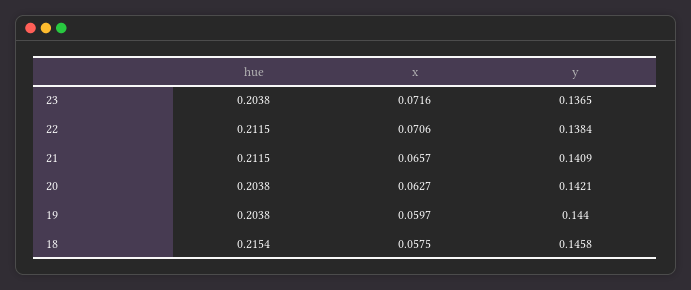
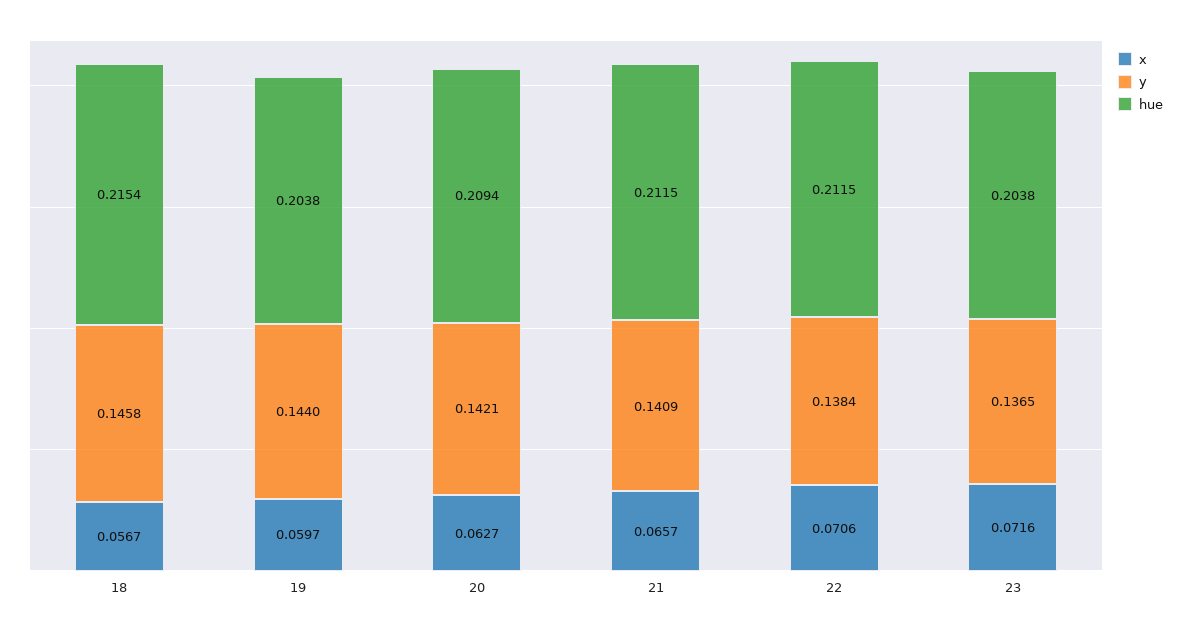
hue, 20: 0.2038 -> 0.2094
x, 18: 0.0575 -> 0.0567

